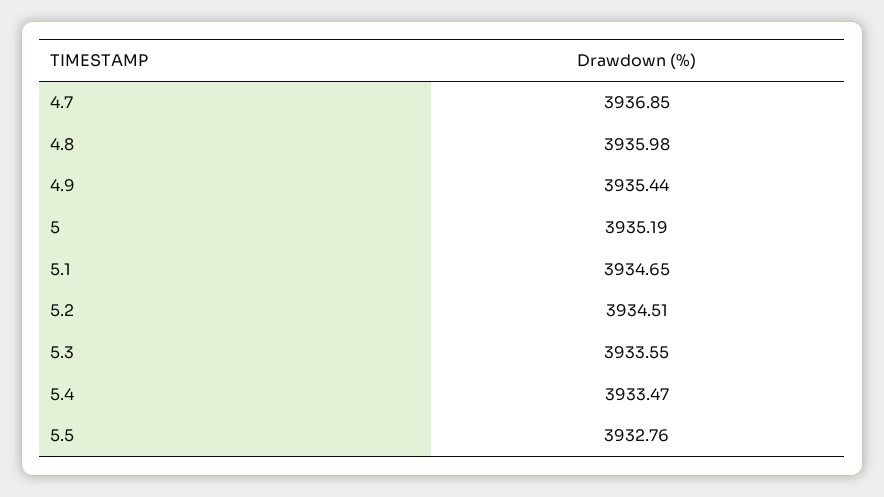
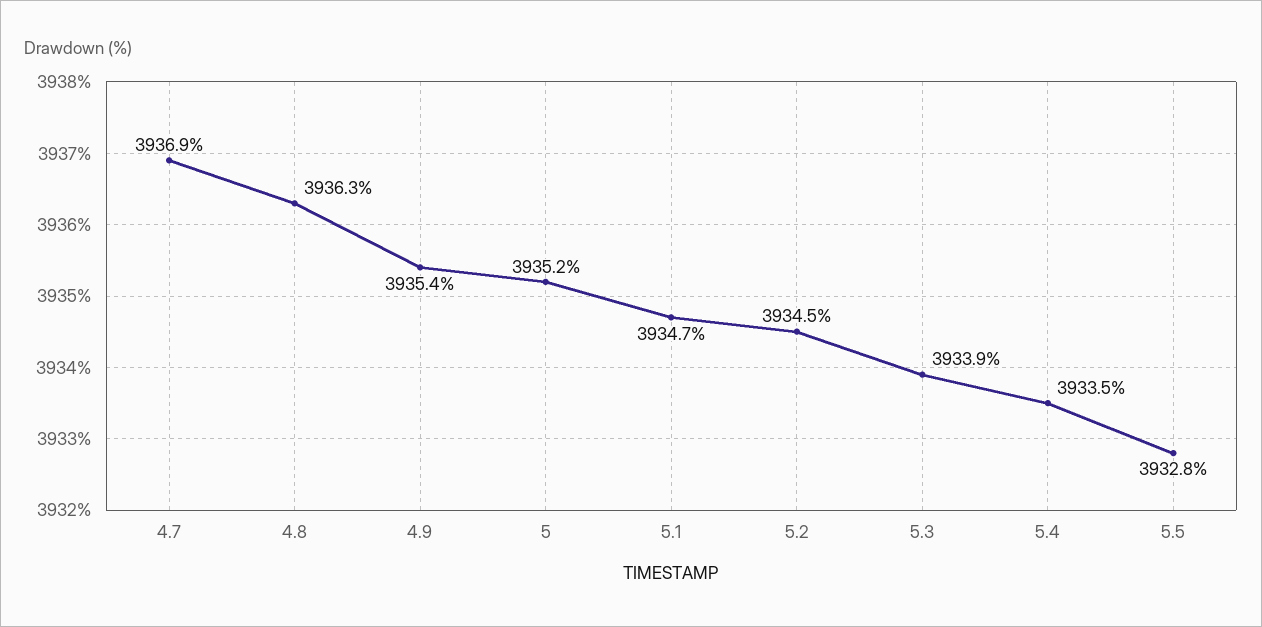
4.8: 3935.98 -> 3936.3
5.3: 3933.55 -> 3933.9

